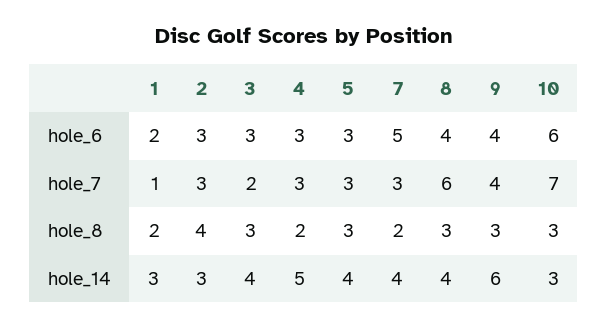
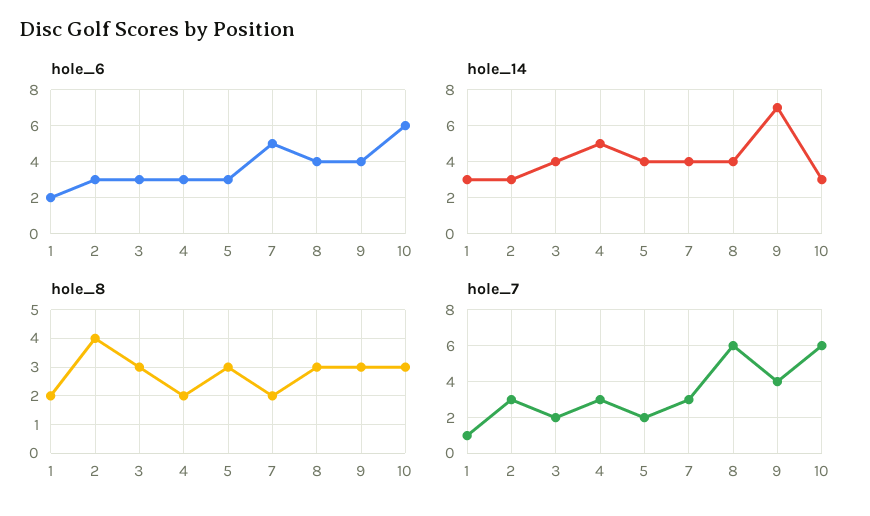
hole_7, 5: 3 -> 2
hole_7, 10: 7 -> 6
hole_14, 9: 6 -> 7

